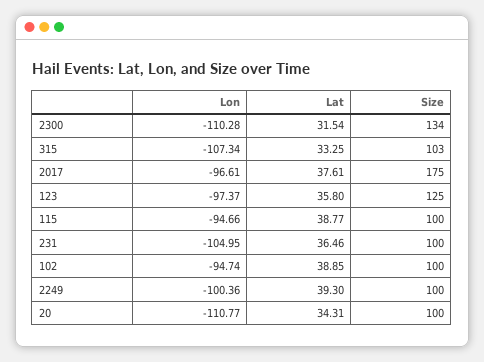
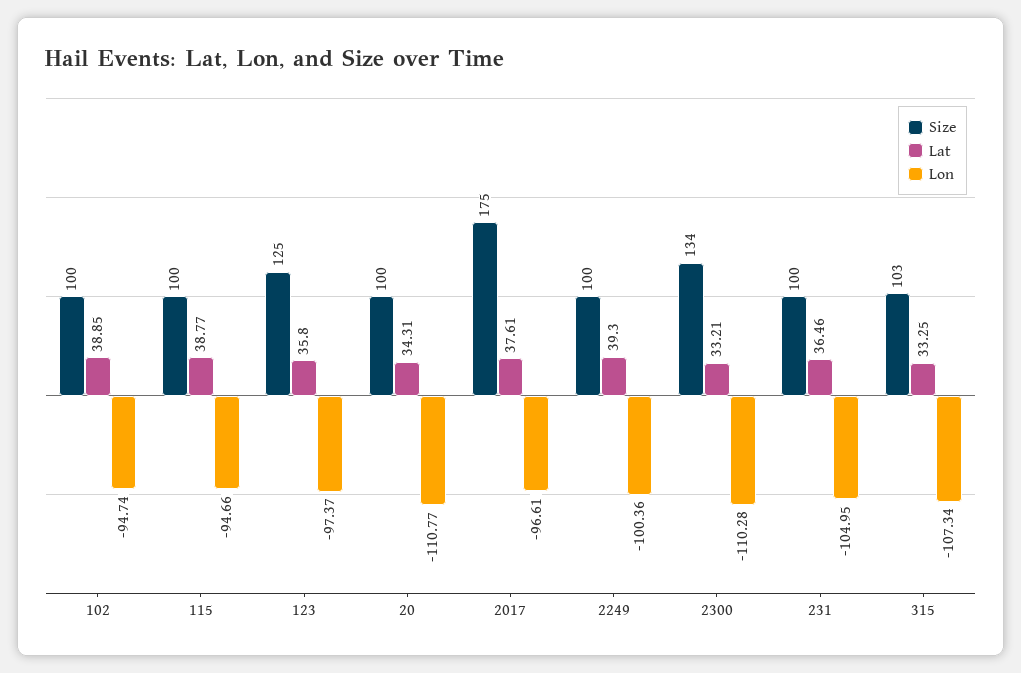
Lat, 2300: 31.54 -> 33.21

